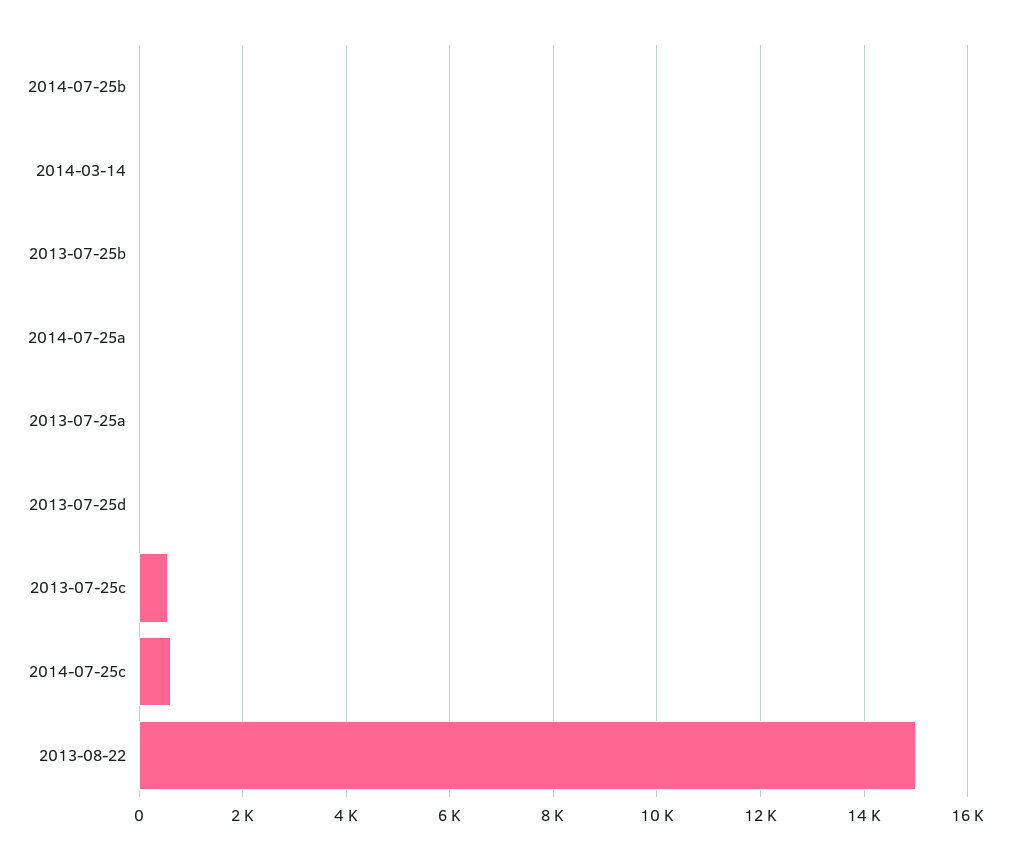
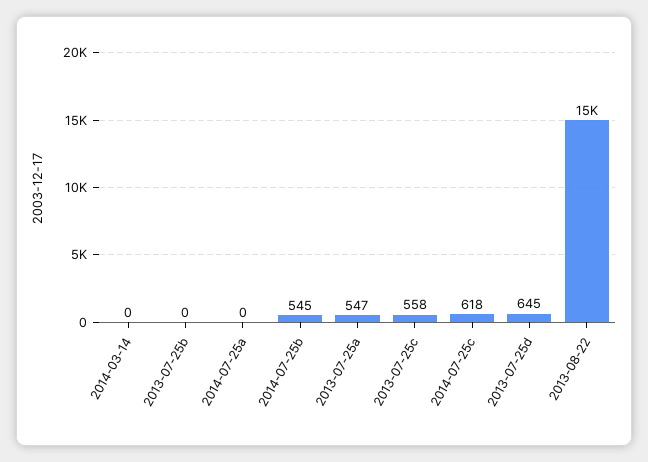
2014-07-25b: 0 -> 545
2013-07-25a: 0 -> 547
2013-07-25d: 0 -> 645

